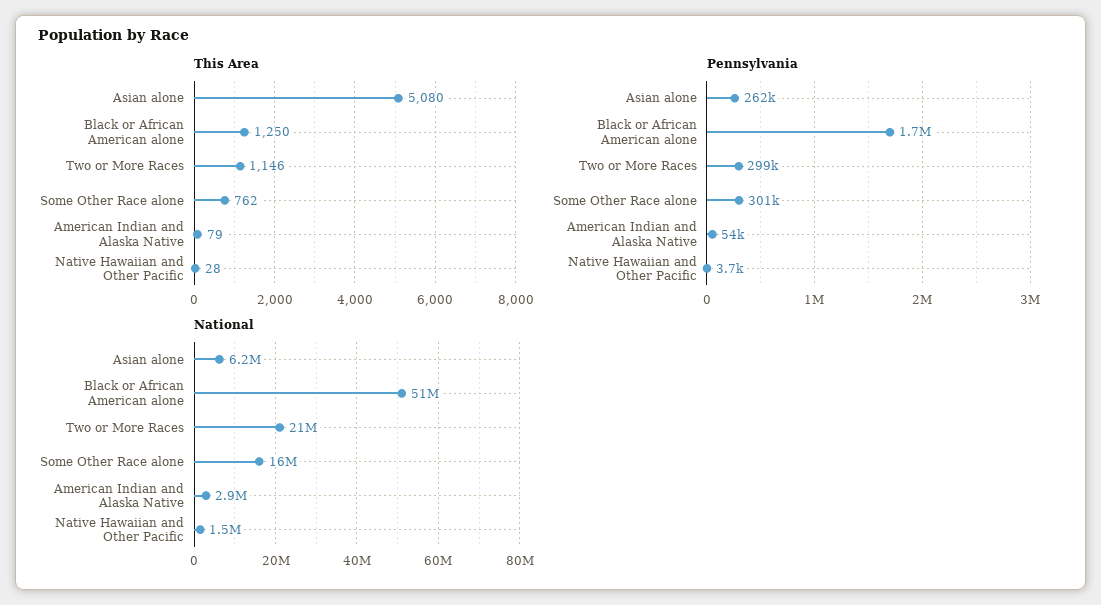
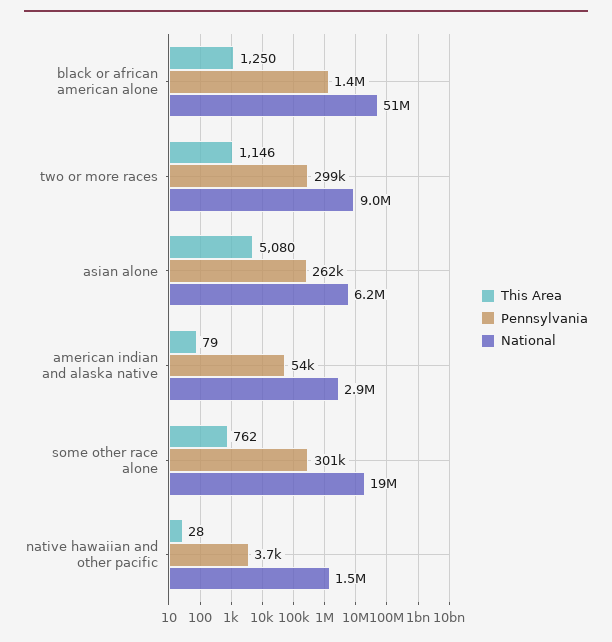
Pennsylvania, Black or African American alone: 1700000 -> 1400000
National, Two or More Races: 21000000 -> 9000000
National, Some Other Race alone: 16000000 -> 19000000

